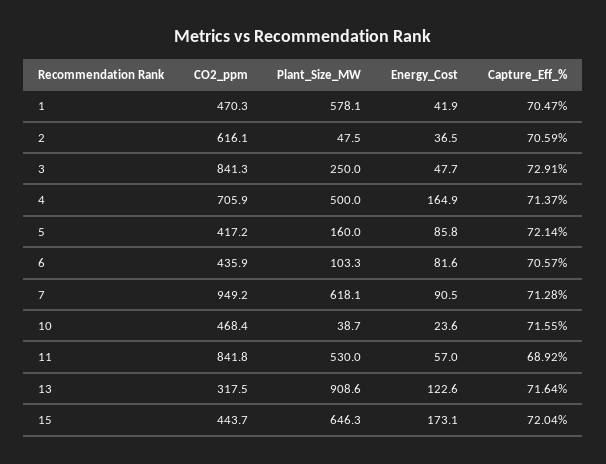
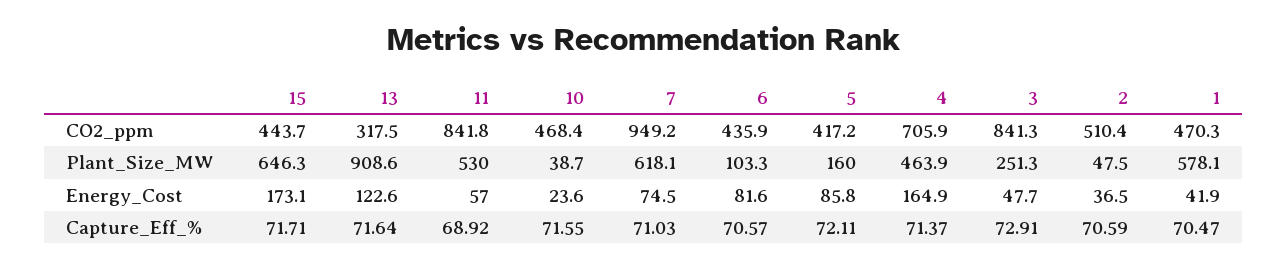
CO2_ppm, 2: 616.1 -> 510.4
Plant_Size_MW, 3: 250 -> 251.3
Plant_Size_MW, 4: 500 -> 463.9
Capture_Eff_%, 5: 72.14 -> 72.11
Energy_Cost, 7: 90.5 -> 74.5
Capture_Eff_%, 7: 71.28 -> 71.03
Capture_Eff_%, 15: 72.04 -> 71.71

